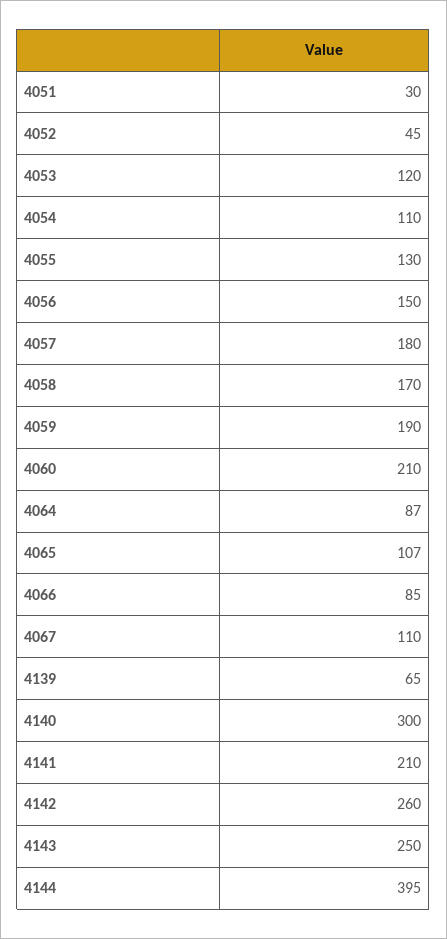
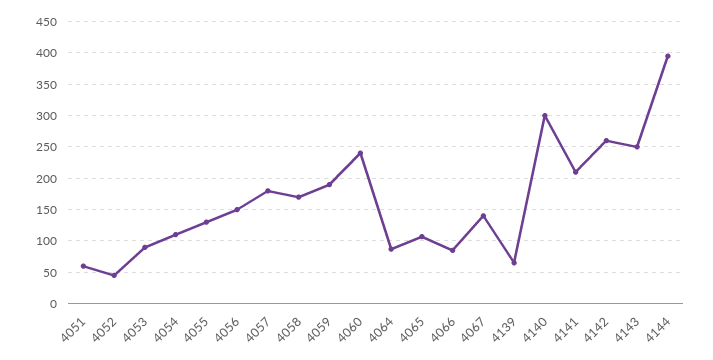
4051: 30 -> 60
4053: 120 -> 90
4060: 210 -> 240
4067: 110 -> 140

